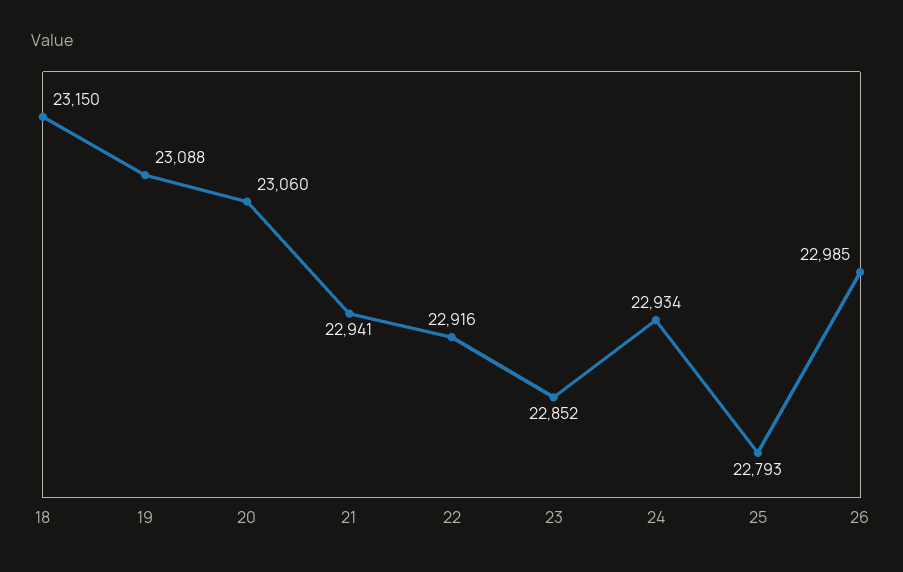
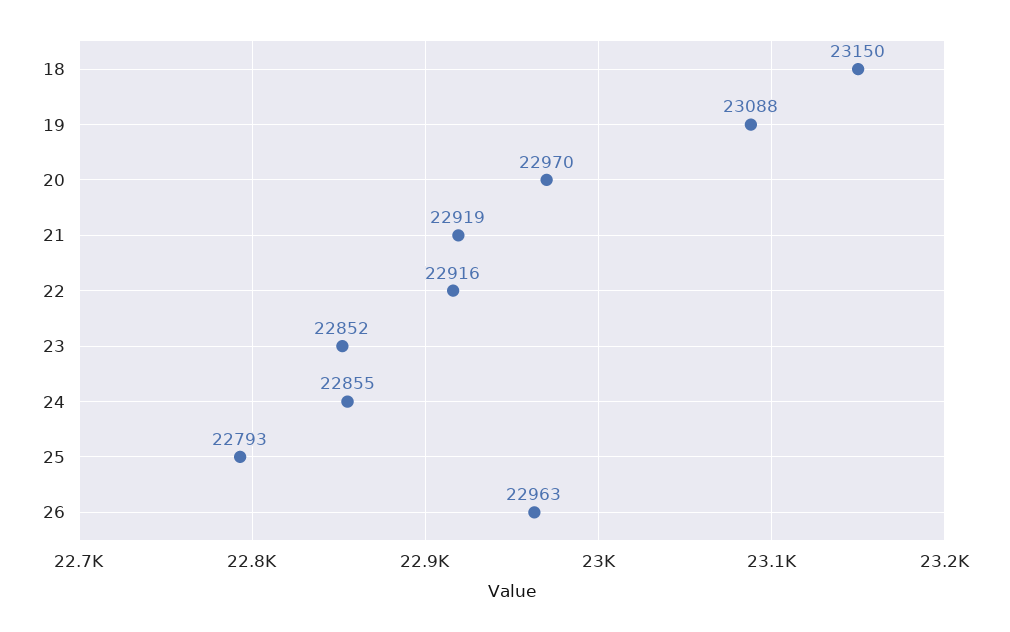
20: 23060 -> 22970
21: 22941 -> 22919
24: 22934 -> 22855
26: 22985 -> 22963

